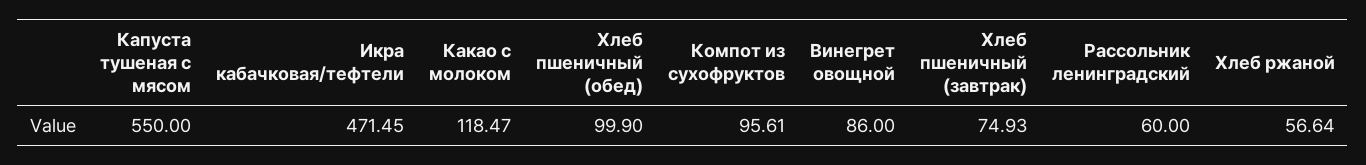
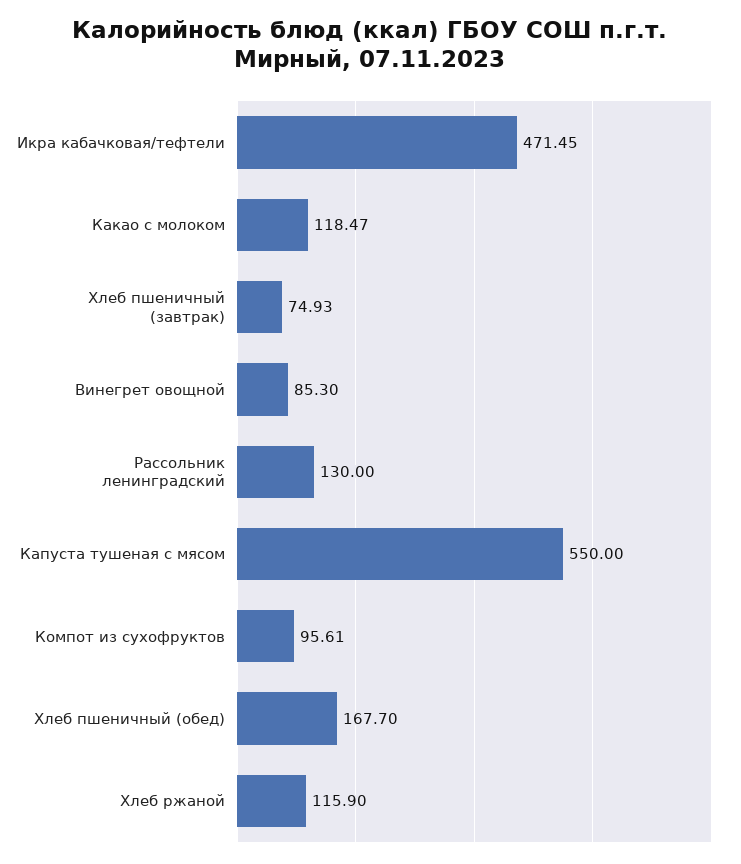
Хлеб пшеничный (обед): 99.9 -> 167.7
Винегрет овощной: 86 -> 85.3
Рассольник ленинградский: 60 -> 130
Хлеб ржаной: 56.64 -> 115.9

